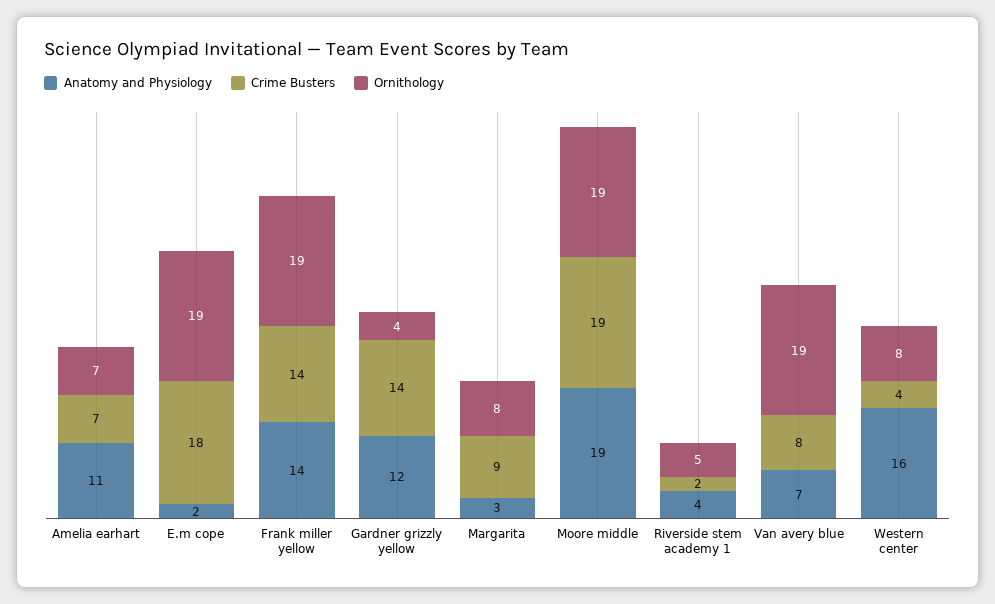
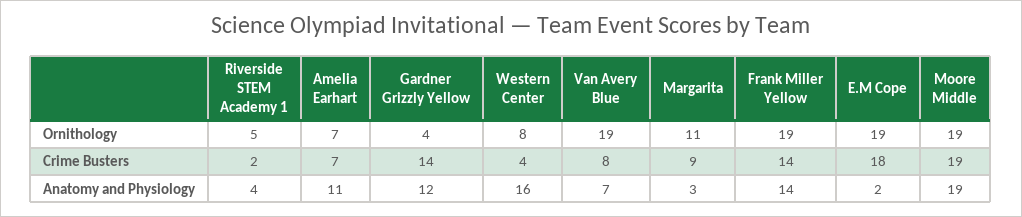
Ornithology, Margarita: 8 -> 11

